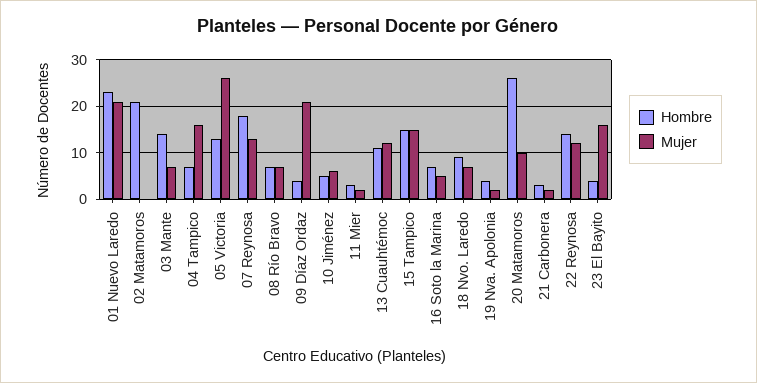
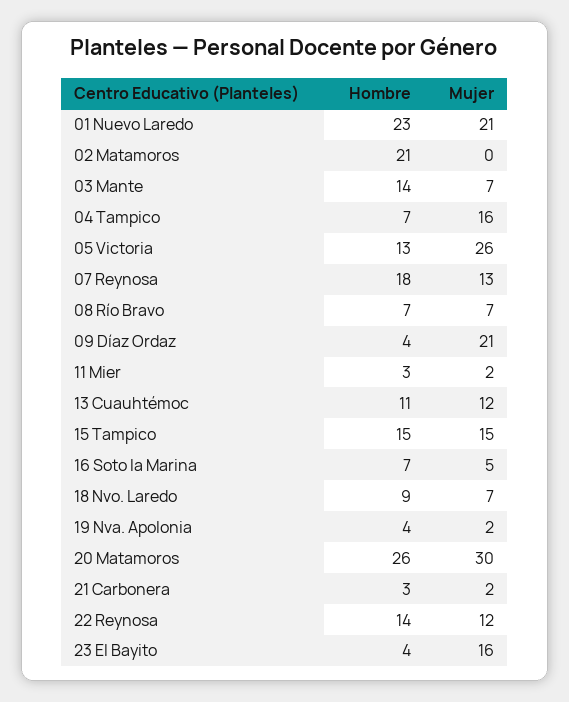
Hombre, 10 Jiménez: 5 -> none
Mujer, 10 Jiménez: 5 -> none
Mujer, 20 Matamoros: 10 -> 30

